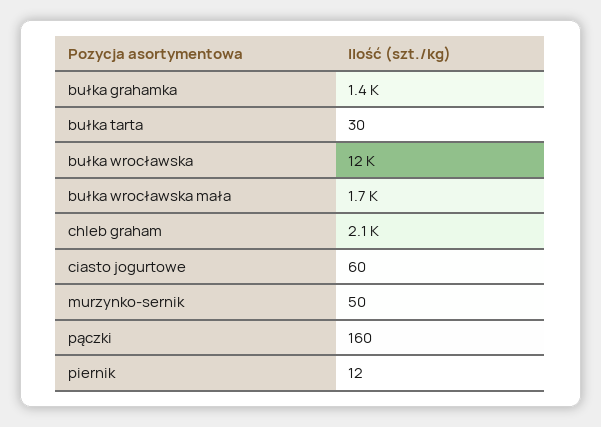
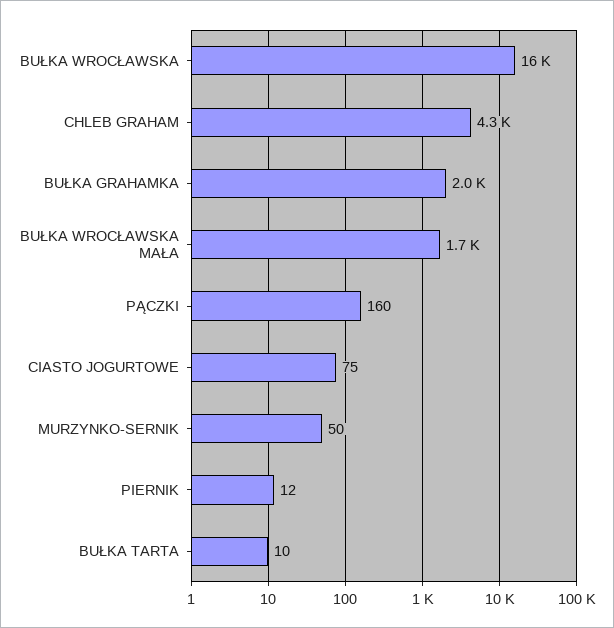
bułka grahamka: 1400 -> 2000
bułka tarta: 30 -> 10
bułka wrocławska: 12000 -> 16000
chleb graham: 2100 -> 4300
ciasto jogurtowe: 60 -> 75

